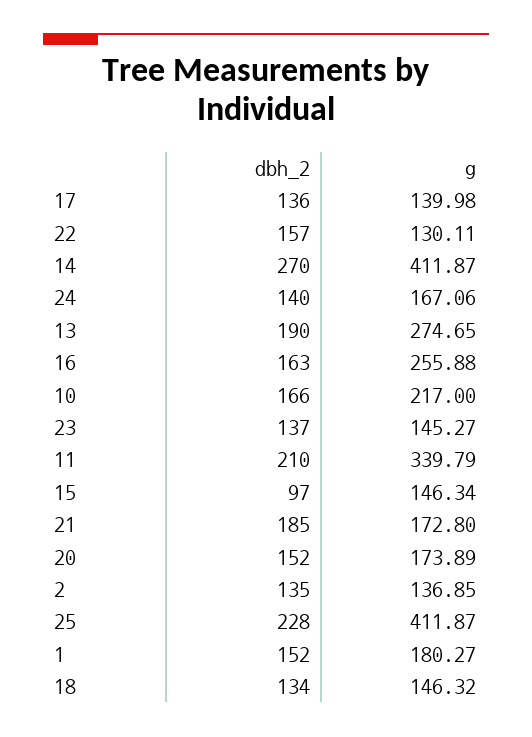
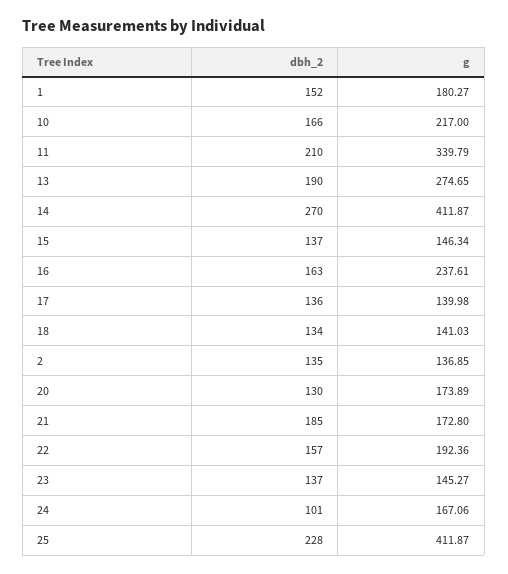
g, 22: 130.11 -> 192.36
dbh_2, 24: 140 -> 101
g, 16: 255.88 -> 237.61
dbh_2, 15: 97 -> 137
dbh_2, 20: 152 -> 130
g, 18: 146.32 -> 141.03

